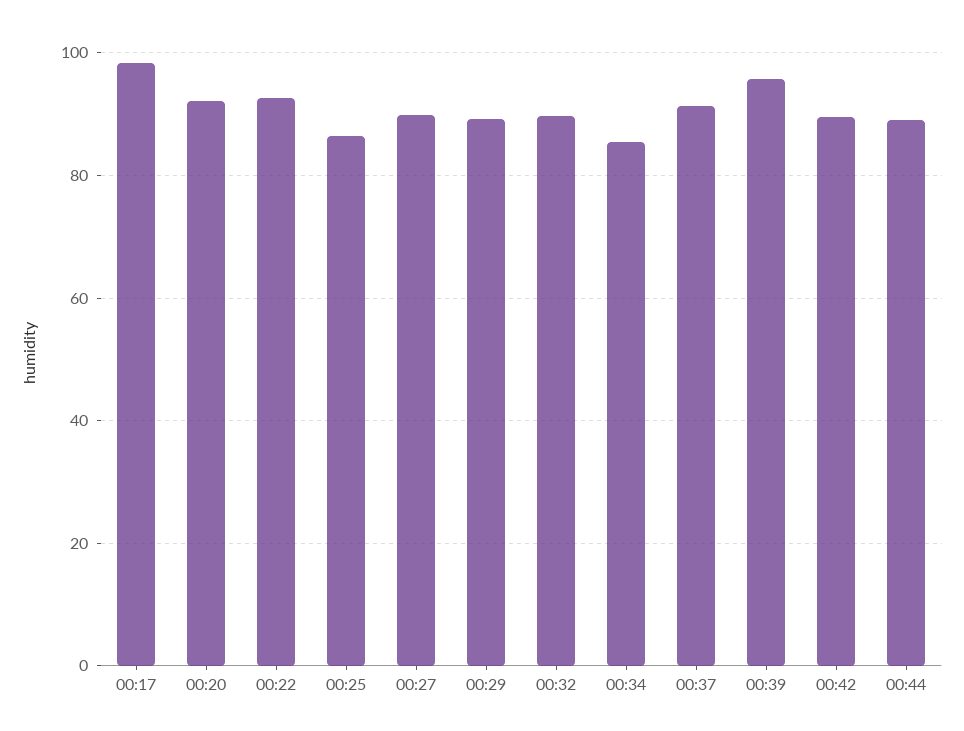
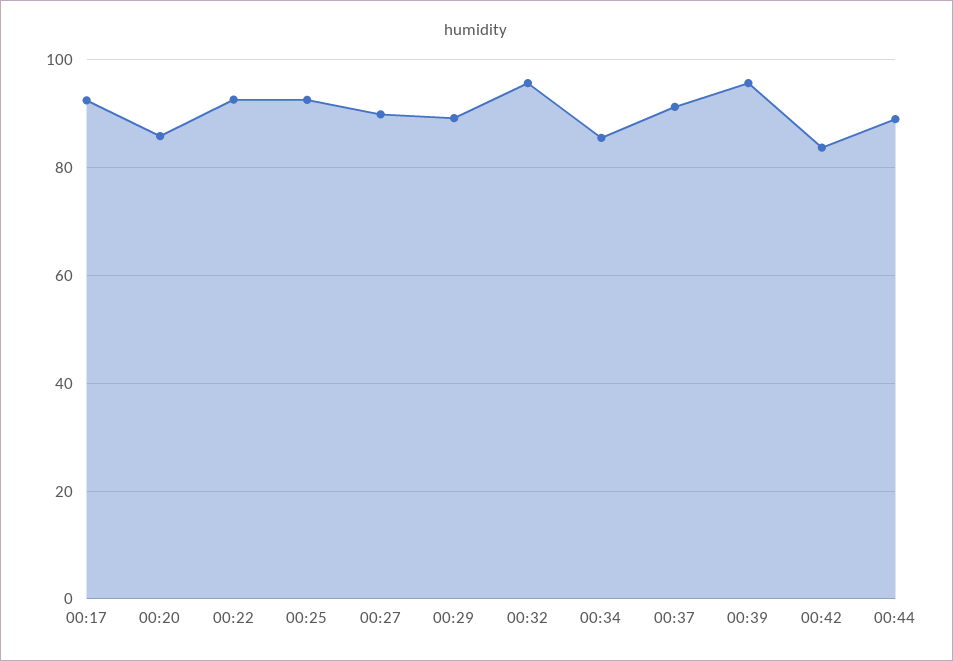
00:17: 98 -> 92
00:20: 92 -> 86
00:25: 86 -> 92
00:32: 90 -> 96
00:42: 90 -> 84

